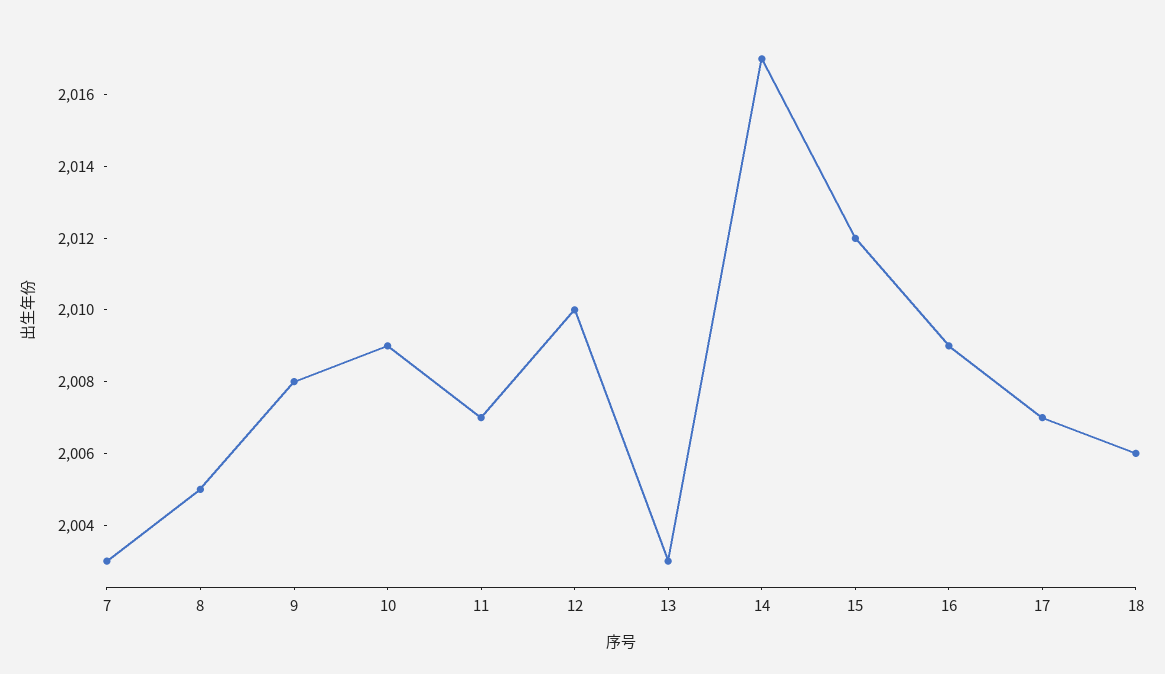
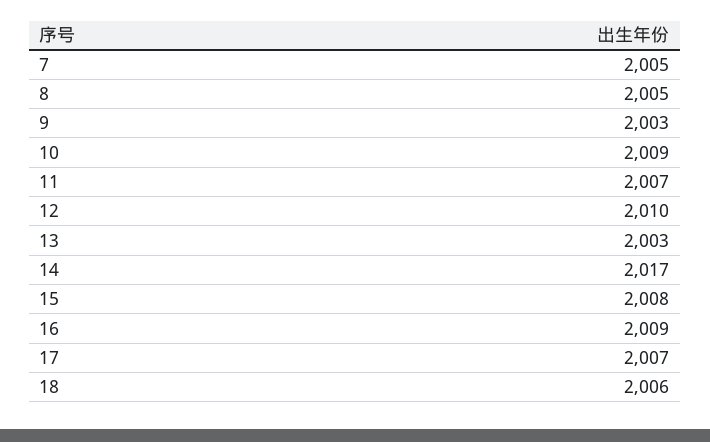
7: 2003 -> 2005
9: 2008 -> 2003
15: 2012 -> 2008

